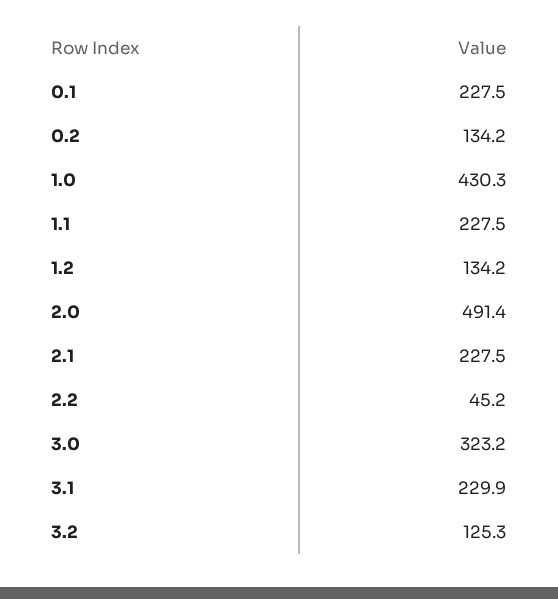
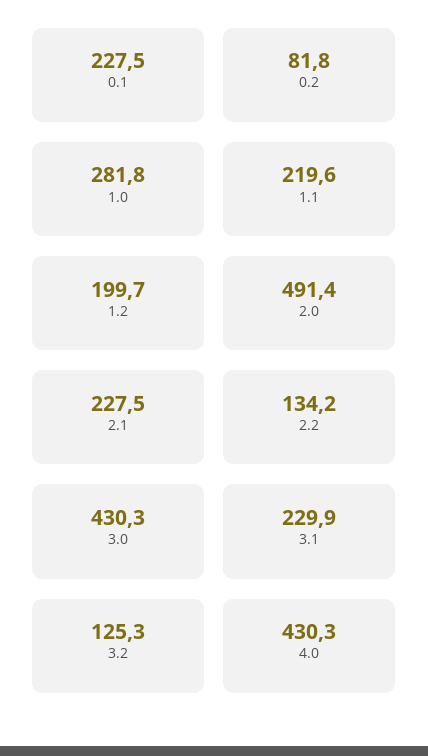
0.2: 134.2 -> 81.8
1.0: 430.3 -> 281.8
1.1: 227.5 -> 219.6
1.2: 134.2 -> 199.7
2.2: 45.2 -> 134.2
3.0: 323.2 -> 430.3
4.0: none -> 430.3

